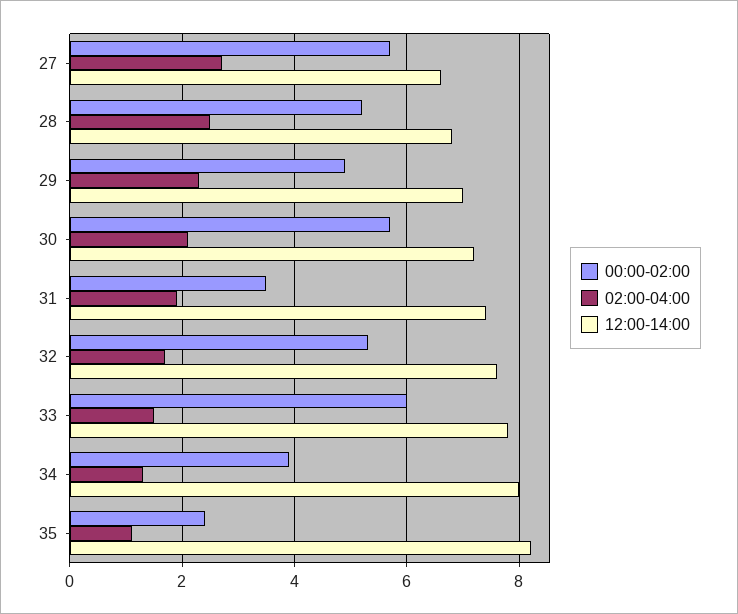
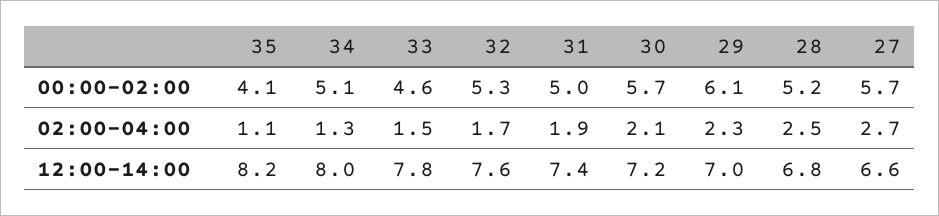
00:00-02:00, 29: 5 -> 6.1
00:00-02:00, 31: 3.5 -> 5
00:00-02:00, 33: 6 -> 4.6
00:00-02:00, 34: 4 -> 5.1
00:00-02:00, 35: 2.5 -> 4.1

